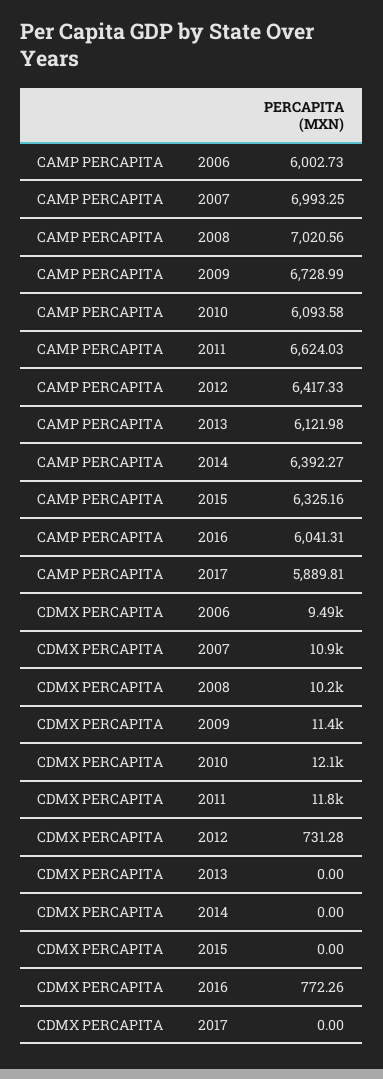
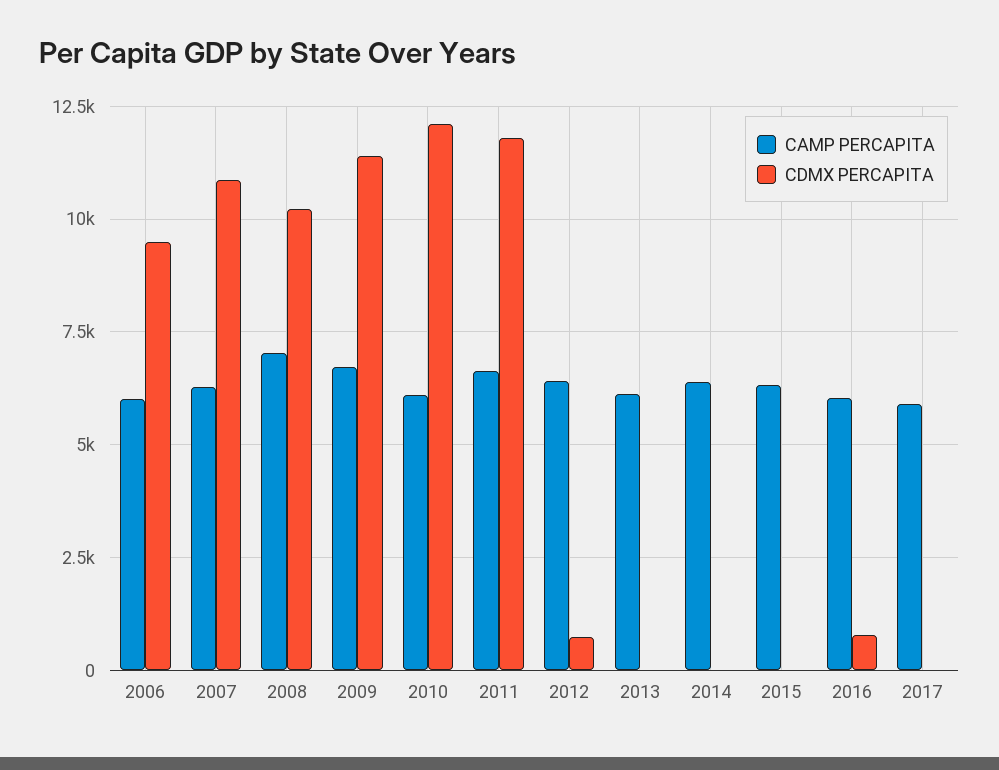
CAMP PERCAPITA, 2007: 6993.25 -> 6250

